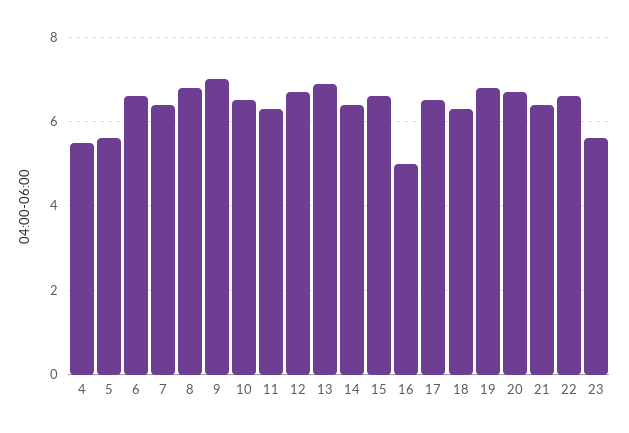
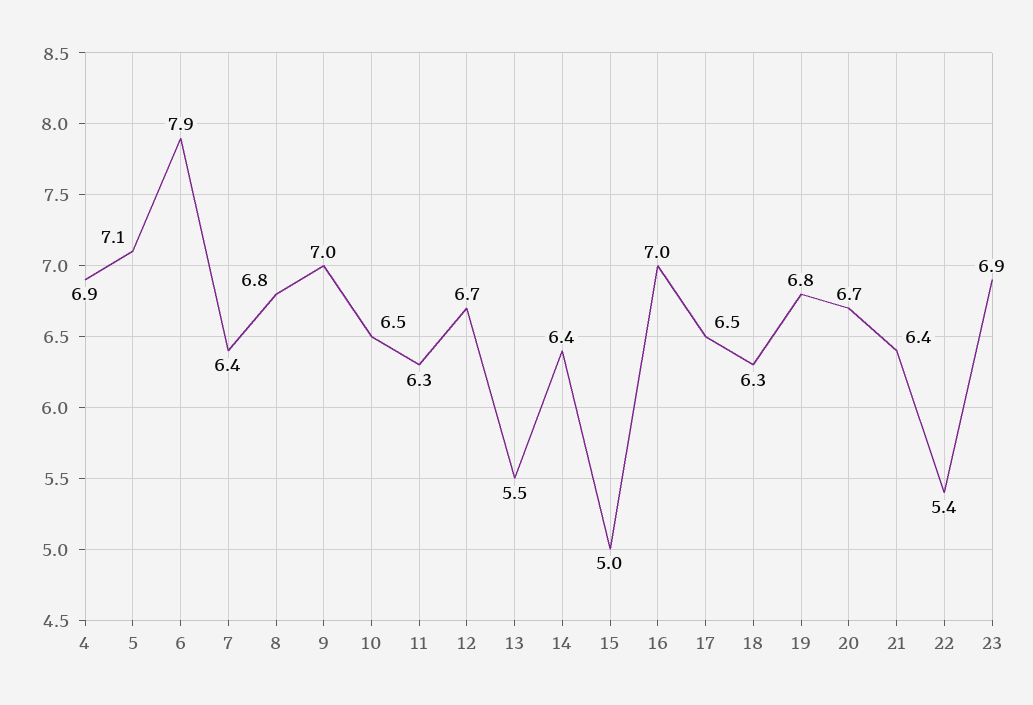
4: 5.5 -> 6.9
5: 5.5 -> 7.1
6: 6.5 -> 7.9
13: 7 -> 5.5
15: 6.5 -> 5
16: 5 -> 7
22: 6.5 -> 5.4
23: 5.5 -> 6.9

